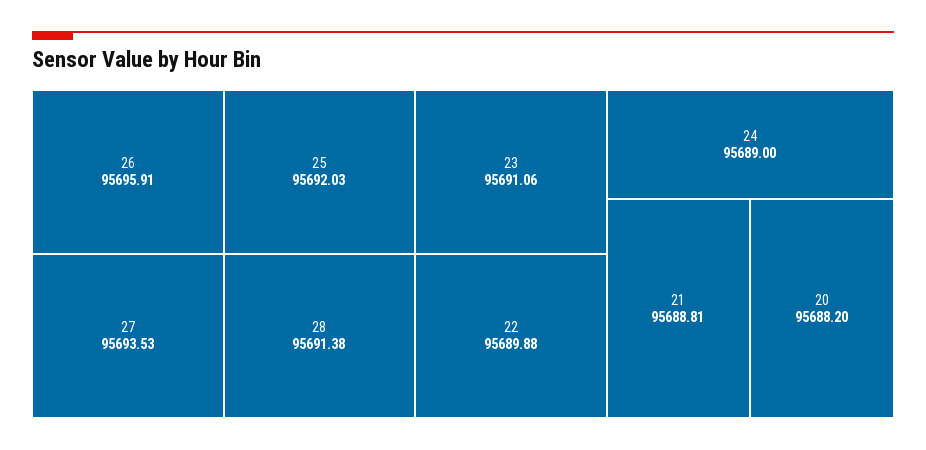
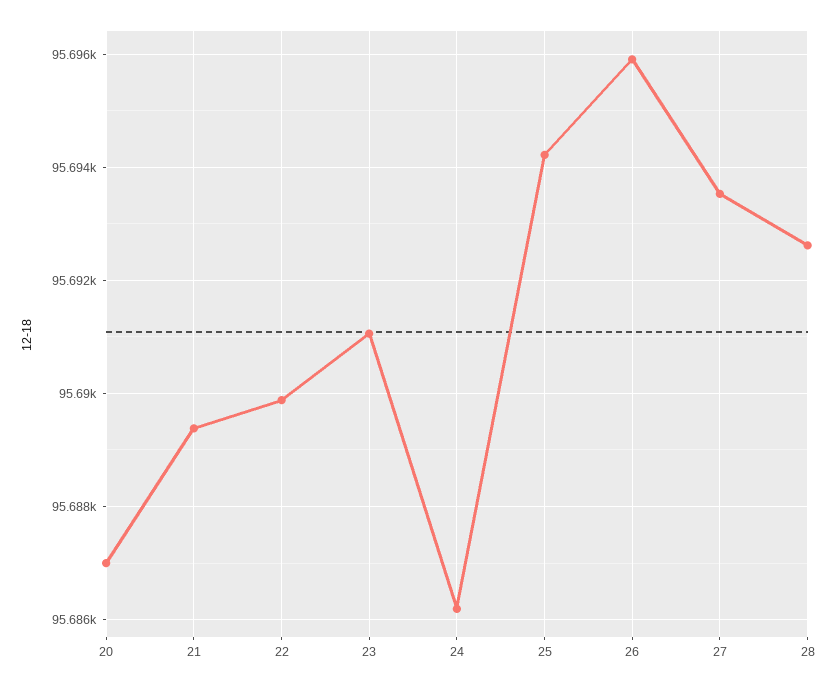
25: 95692.03 -> 95694.2
28: 95691.38 -> 95692.6
24: 95689 -> 95686.2
21: 95688.81 -> 95689.4
20: 95688.2 -> 95687

